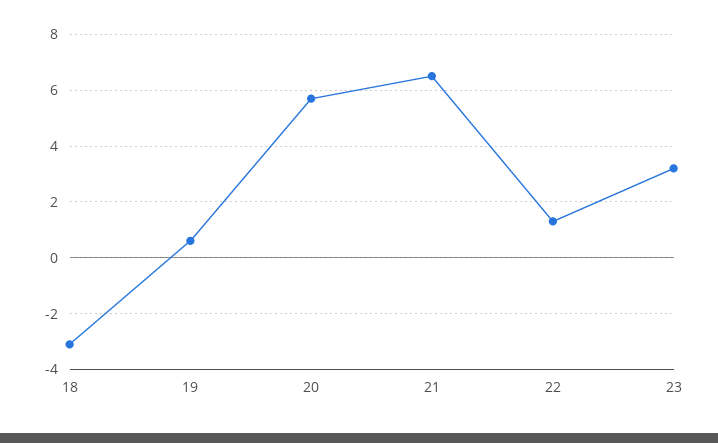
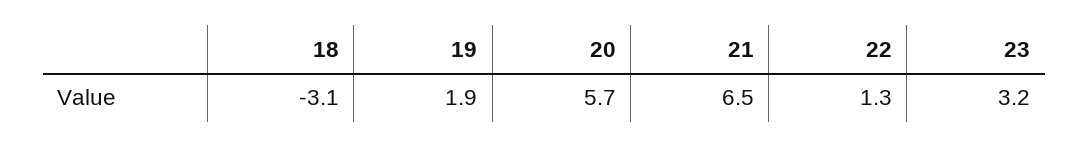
19: 0.5 -> 1.9

